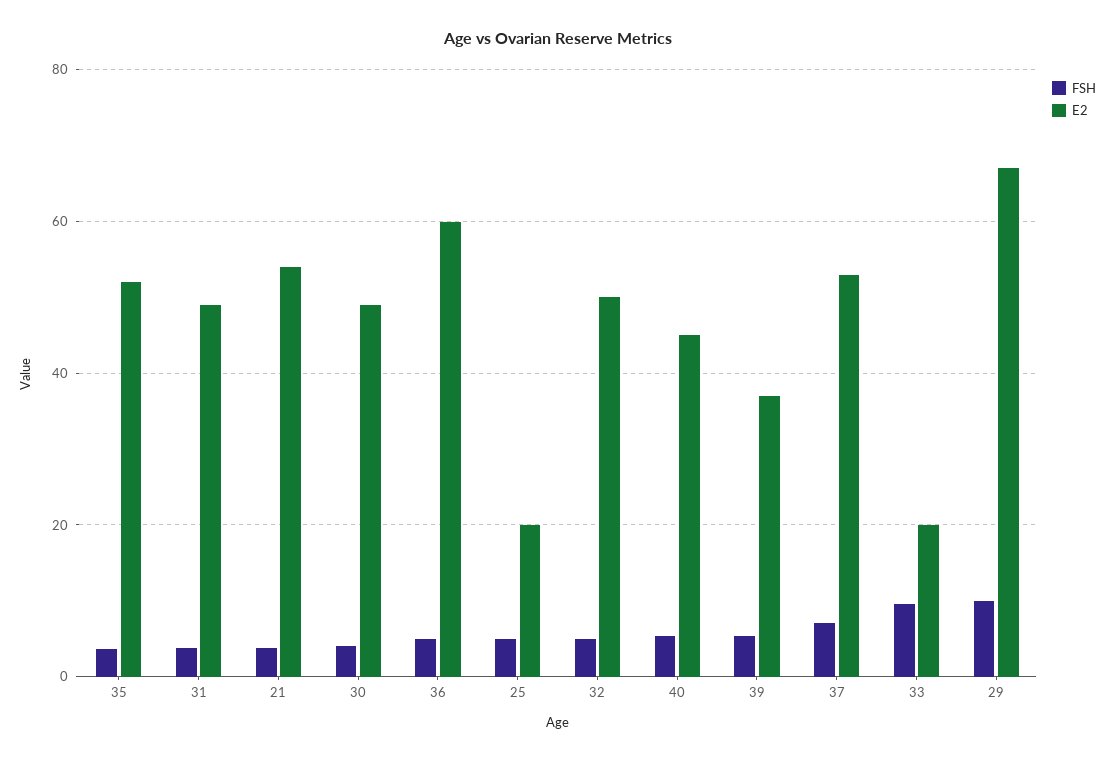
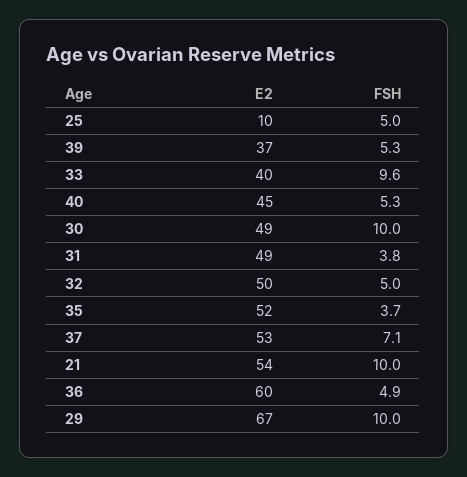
FSH, 21: 4 -> 10
FSH, 30: 4 -> 10
E2, 25: 20 -> 10
E2, 33: 20 -> 40

